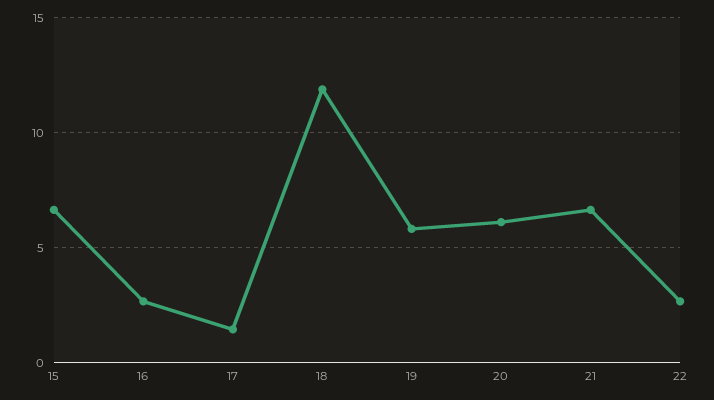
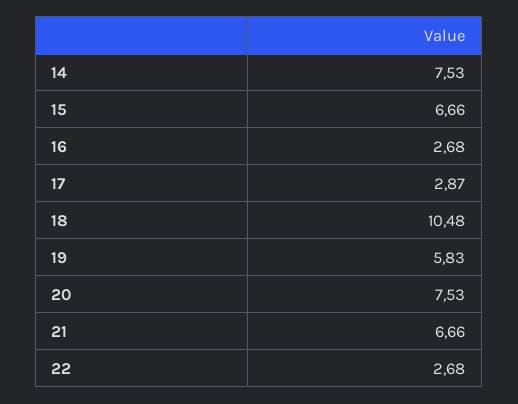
17: 1.5 -> 2.87
18: 12 -> 10.48
20: 6 -> 7.53
14: none -> 7.53

